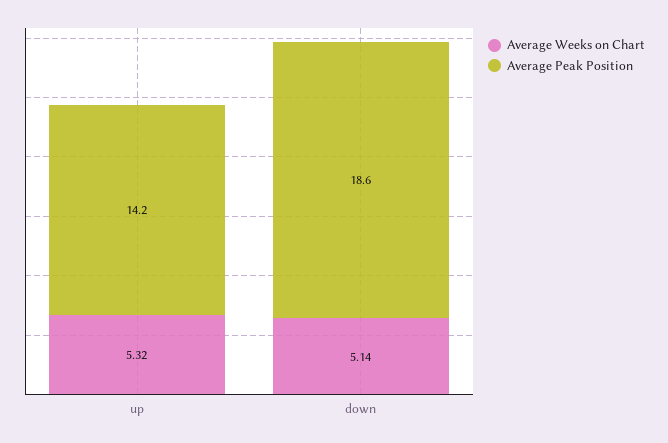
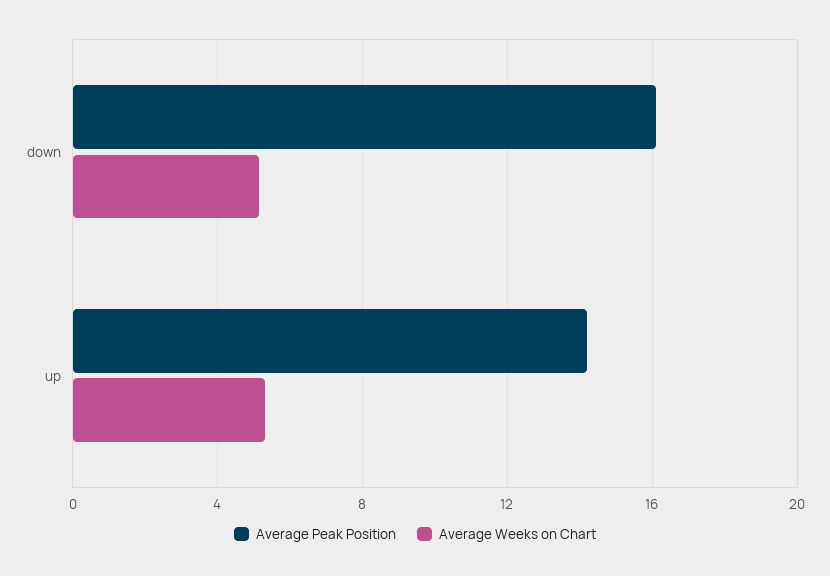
Average Peak Position, down: 18.6 -> 16

